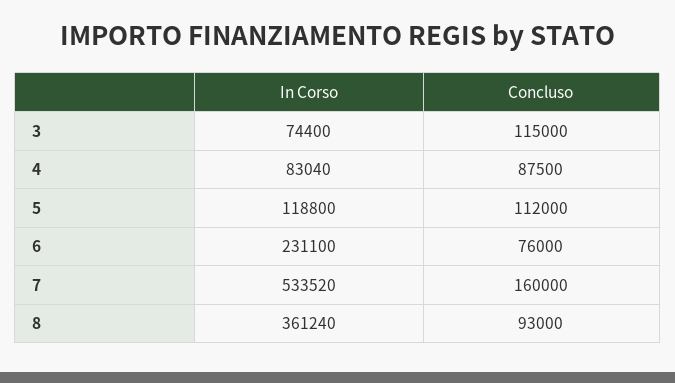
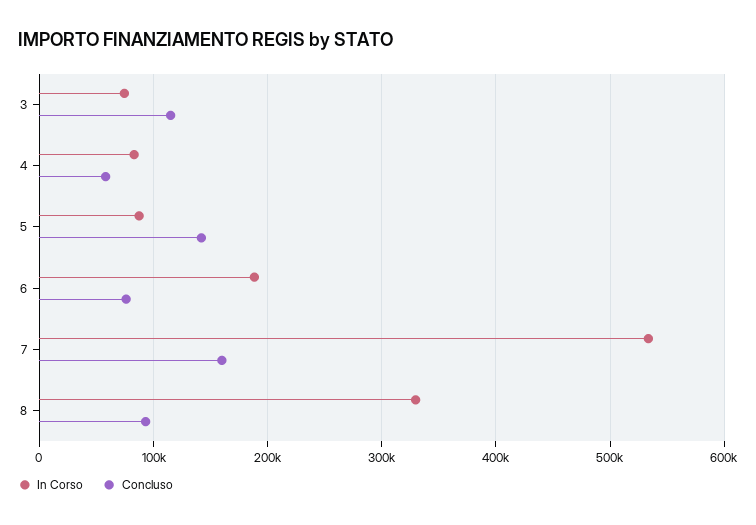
Concluso, 4: 87500 -> 60000
In Corso, 5: 118800 -> 90000
Concluso, 5: 112000 -> 140000
In Corso, 6: 231100 -> 190000
In Corso, 8: 361240 -> 330000

